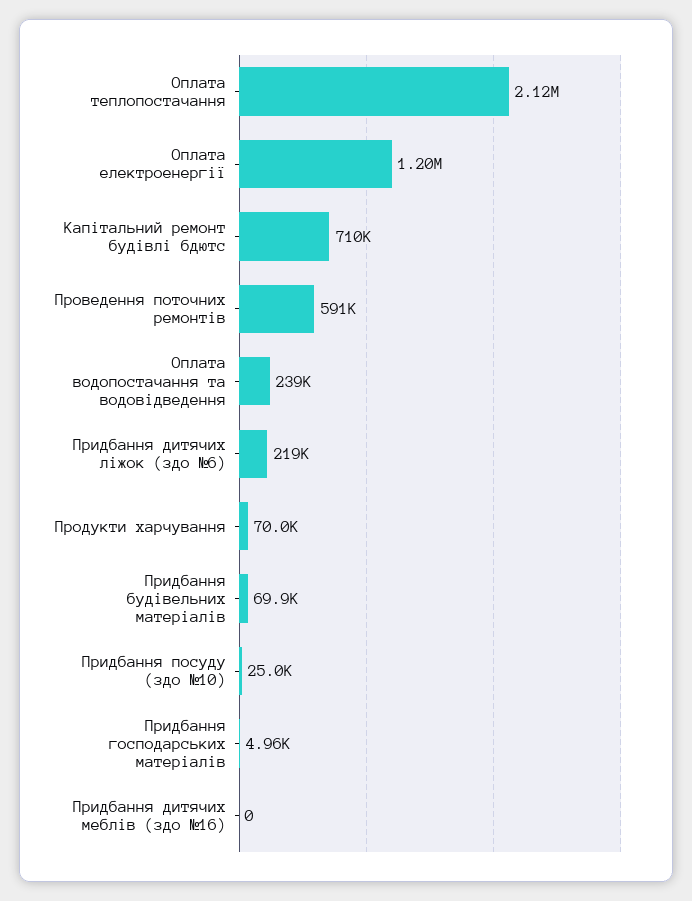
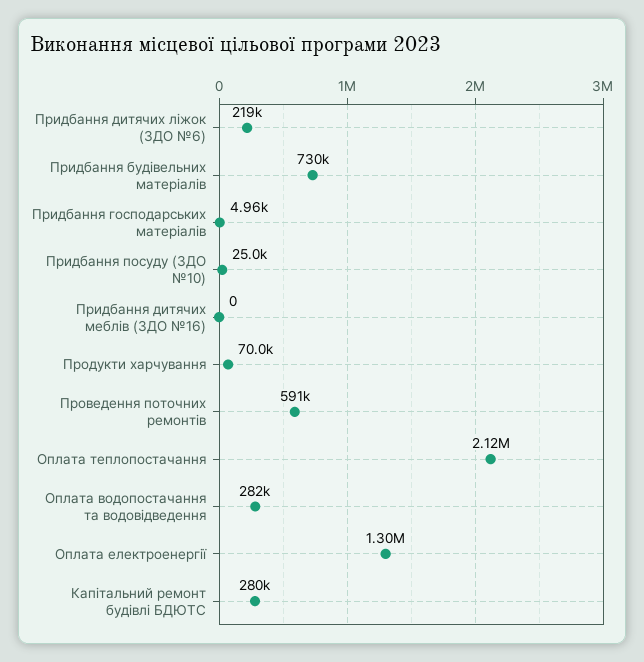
Оплата електроенергії: 1200000 -> 1300000
Капітальний ремонт будівлі бдютс: 710000 -> 280000
Оплата водопостачання та водовідведення: 239000 -> 282000
Придбання будівельних матеріалів: 69900 -> 730000

